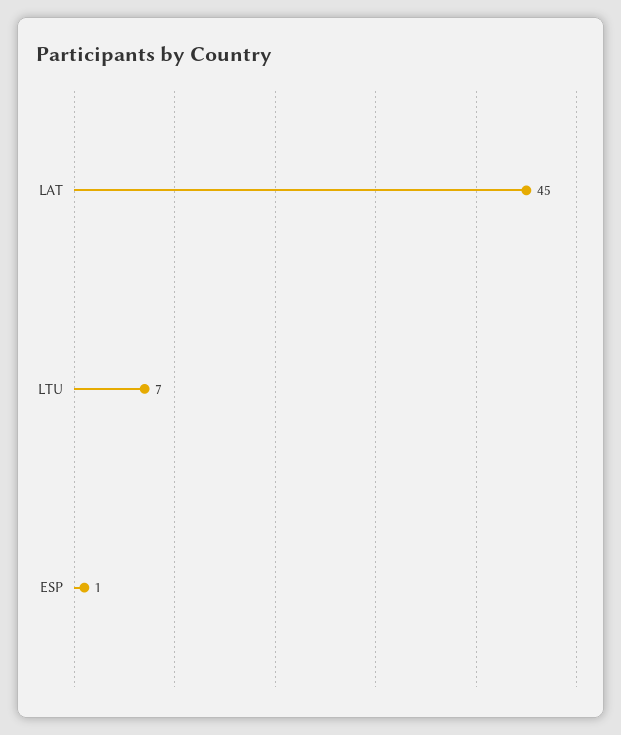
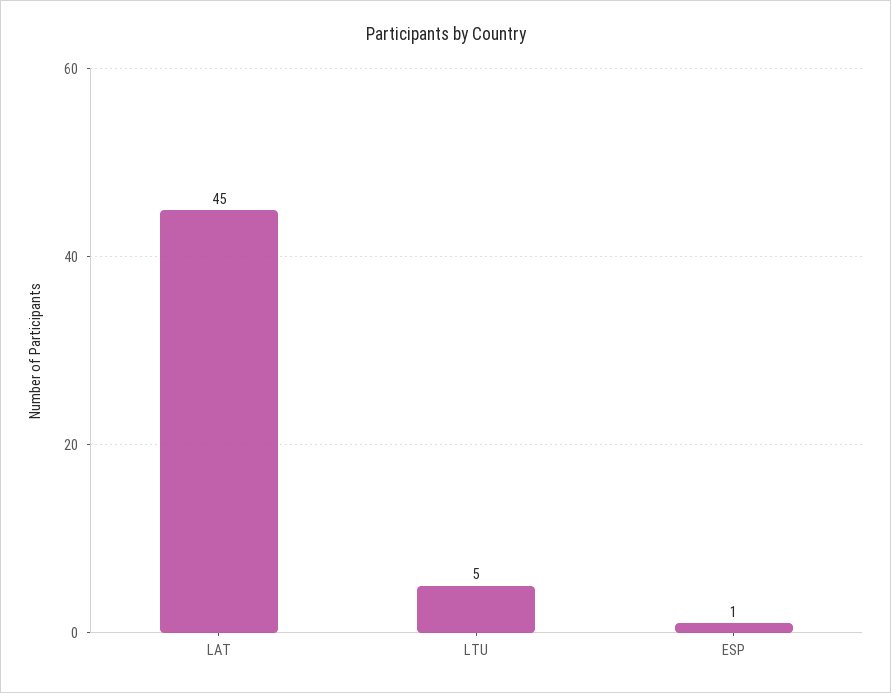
LTU: 7 -> 5

